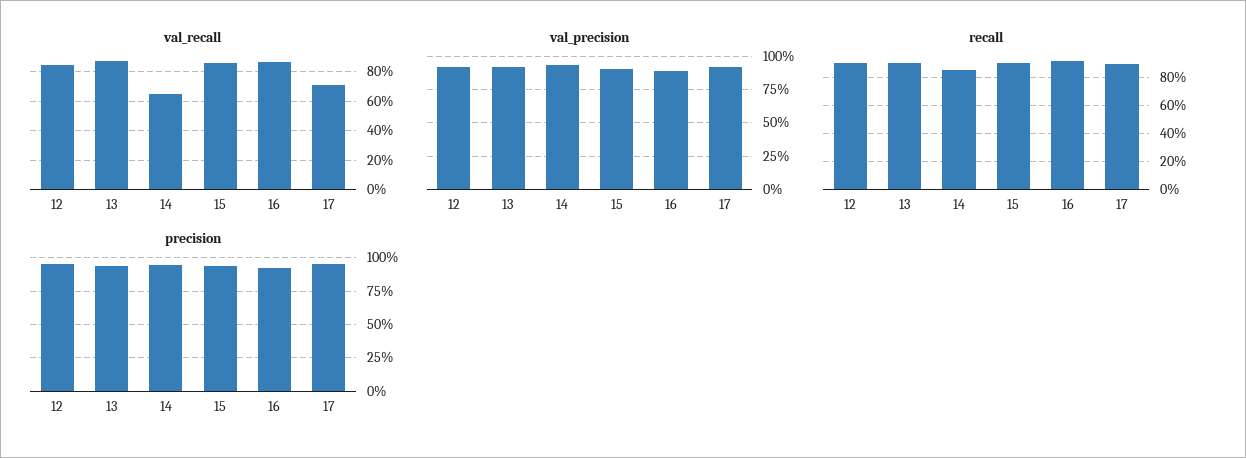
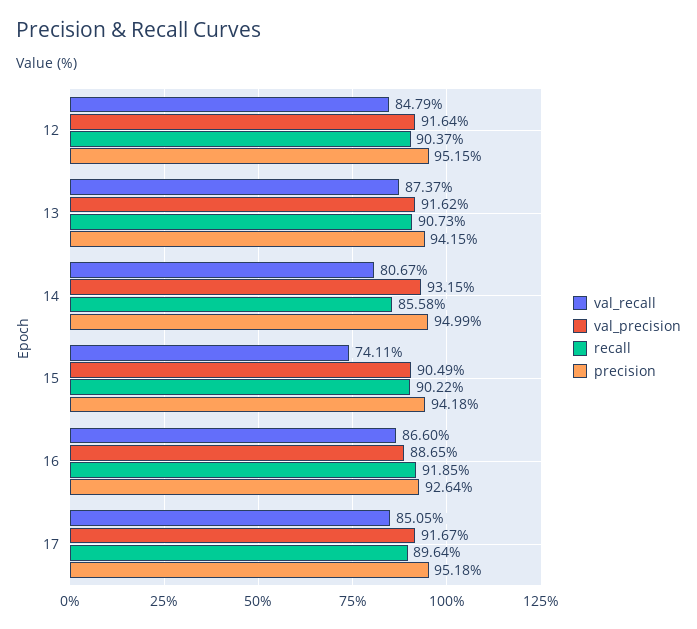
val_recall, 14: 65 -> 80.67
val_recall, 15: 85 -> 74.11
val_recall, 17: 70 -> 85.05

